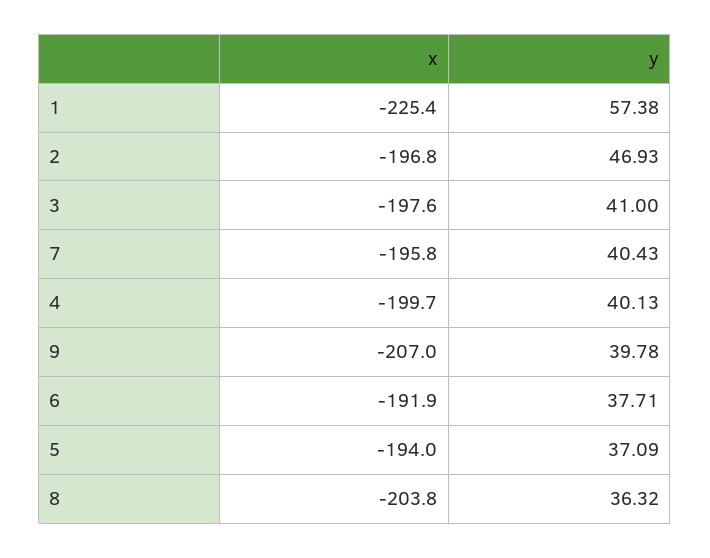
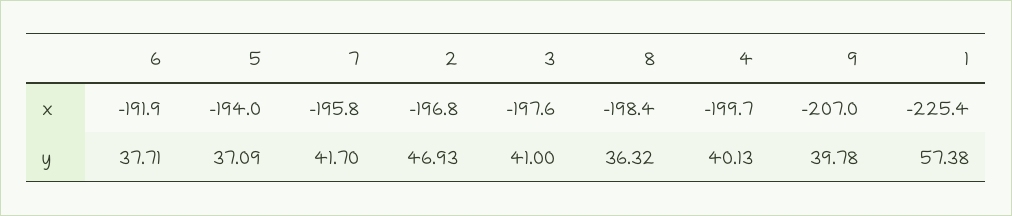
y, 7: 40.43 -> 41.7
x, 8: -203.8 -> -198.4

